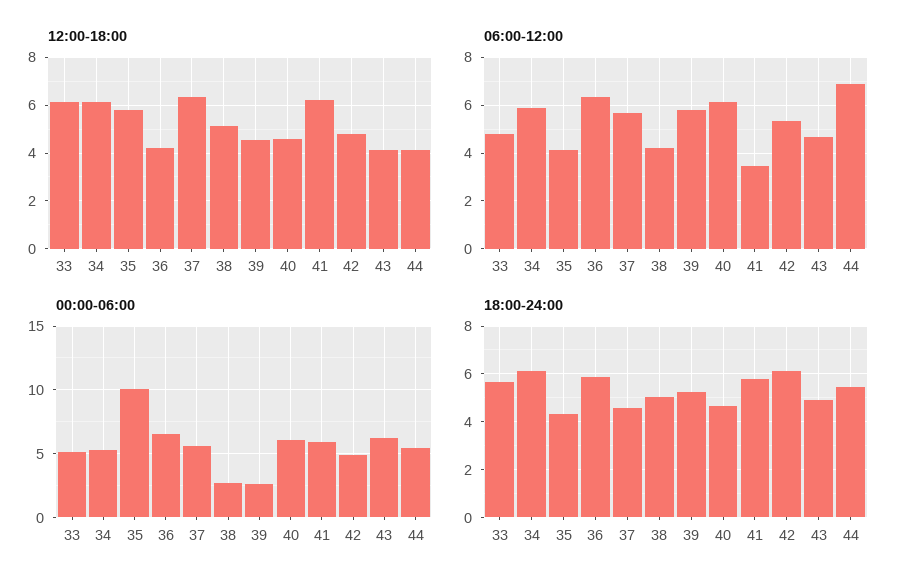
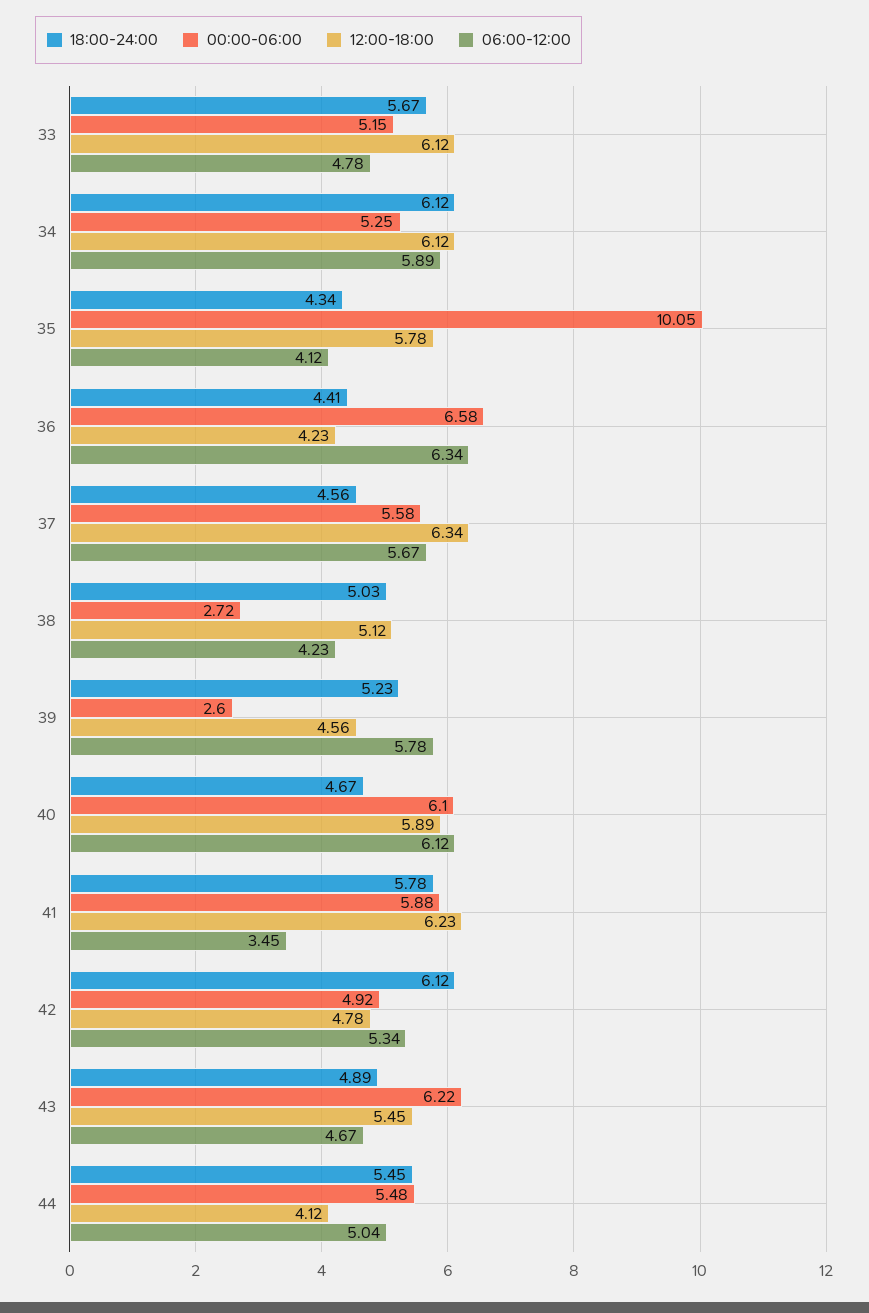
12:00-18:00, 40: 4.5 -> 5.89
12:00-18:00, 43: 4 -> 5.45
06:00-12:00, 44: 7 -> 5.04
18:00-24:00, 36: 6 -> 4.41

